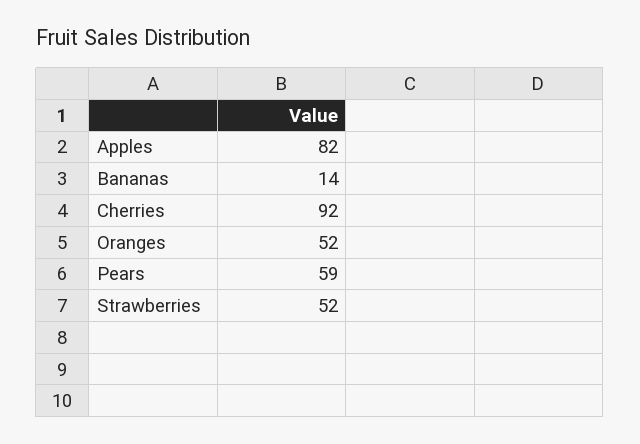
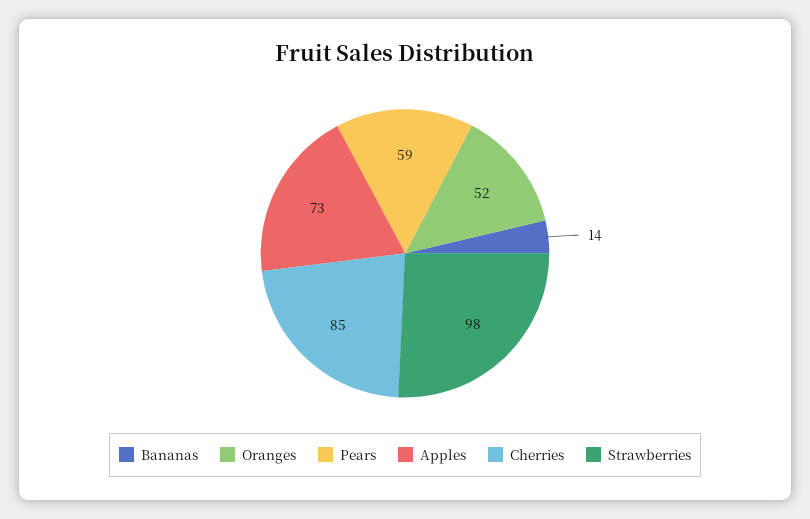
Apples: 82 -> 73
Cherries: 92 -> 85
Strawberries: 52 -> 98

